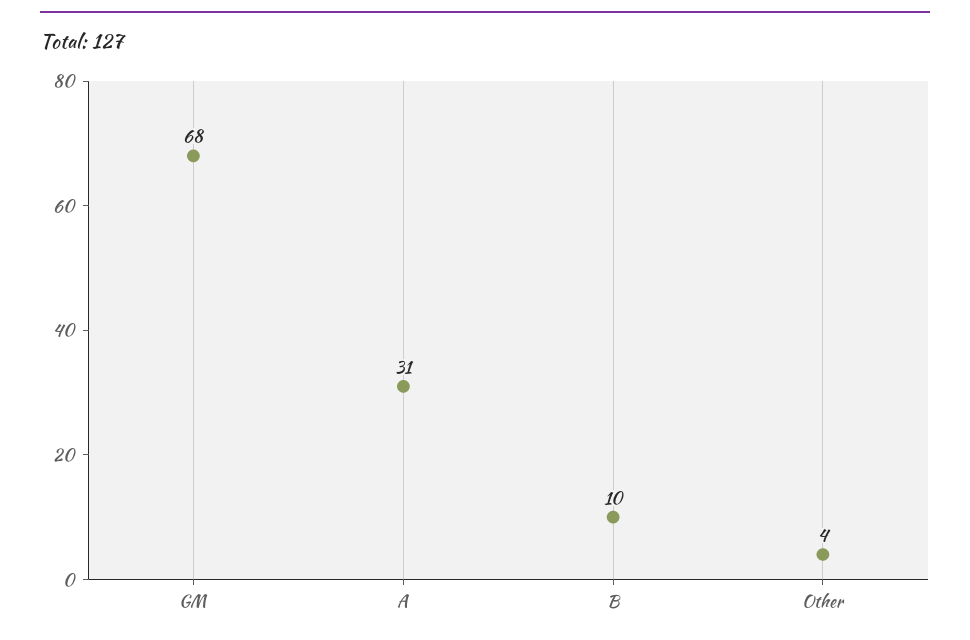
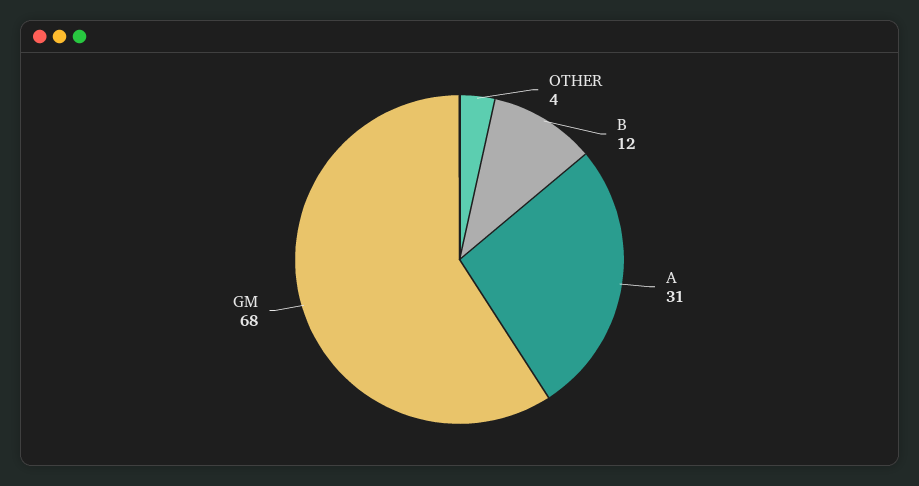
B: 10 -> 12

